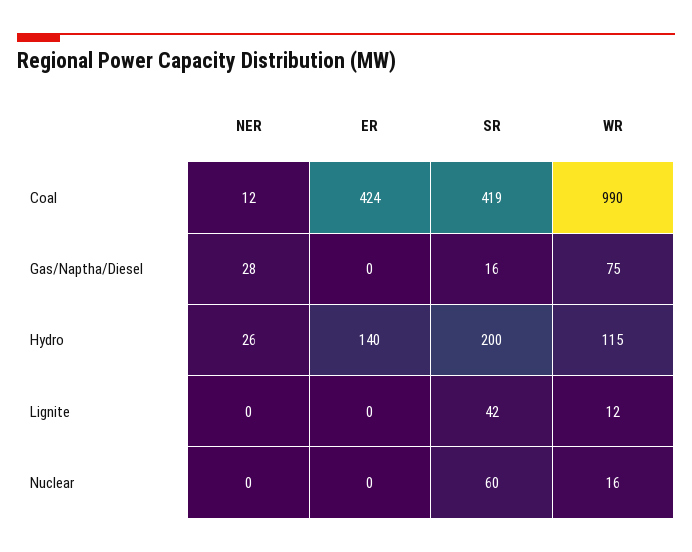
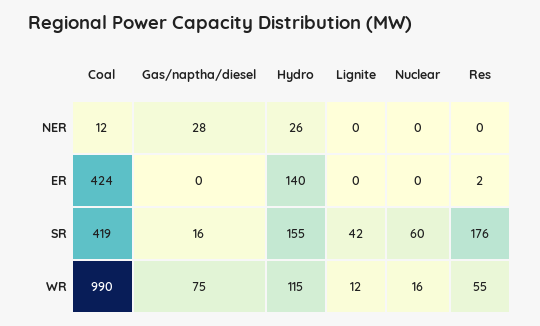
SR, Hydro: 200 -> 155
NER, Res: none -> 0
ER, Res: none -> 2
SR, Res: none -> 176
WR, Res: none -> 55

